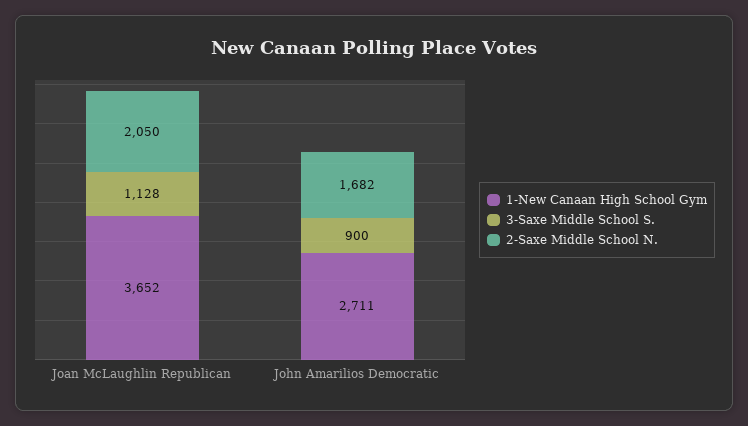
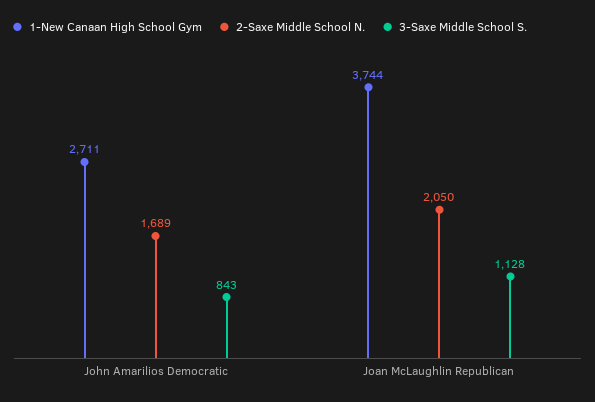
1-New Canaan High School Gym, Joan McLaughlin Republican: 3652 -> 3744
3-Saxe Middle School S., John Amarilios Democratic: 900 -> 843
2-Saxe Middle School N., John Amarilios Democratic: 1682 -> 1689

